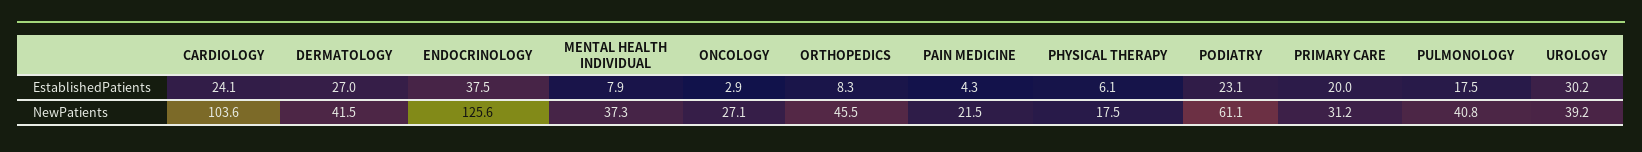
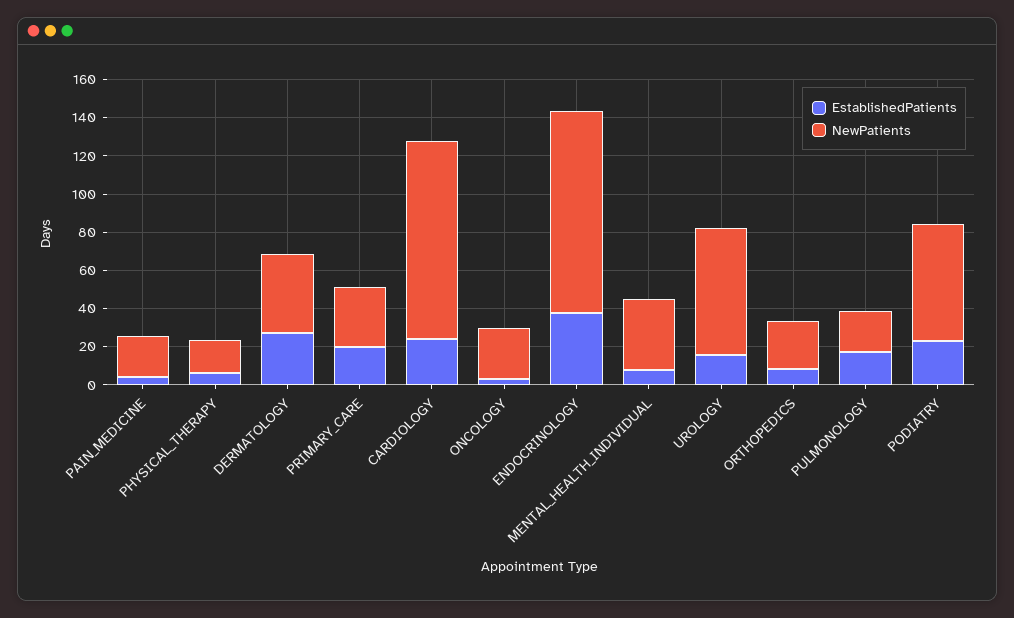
EstablishedPatients, UROLOGY: 30.2 -> 15
NewPatients, ENDOCRINOLOGY: 125.6 -> 105
NewPatients, ORTHOPEDICS: 45.5 -> 25
NewPatients, PULMONOLOGY: 40.8 -> 20
NewPatients, UROLOGY: 39.2 -> 65

